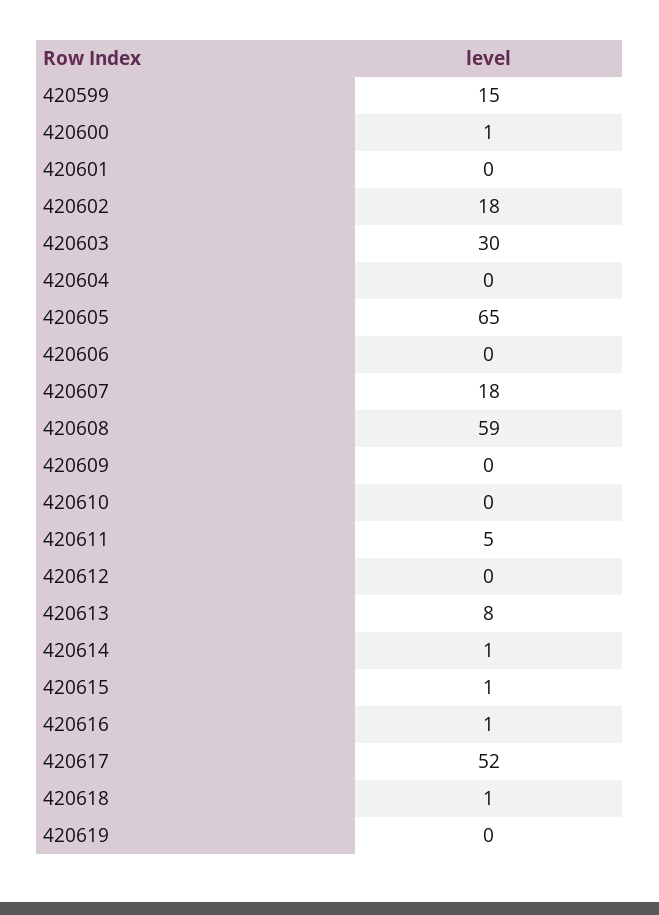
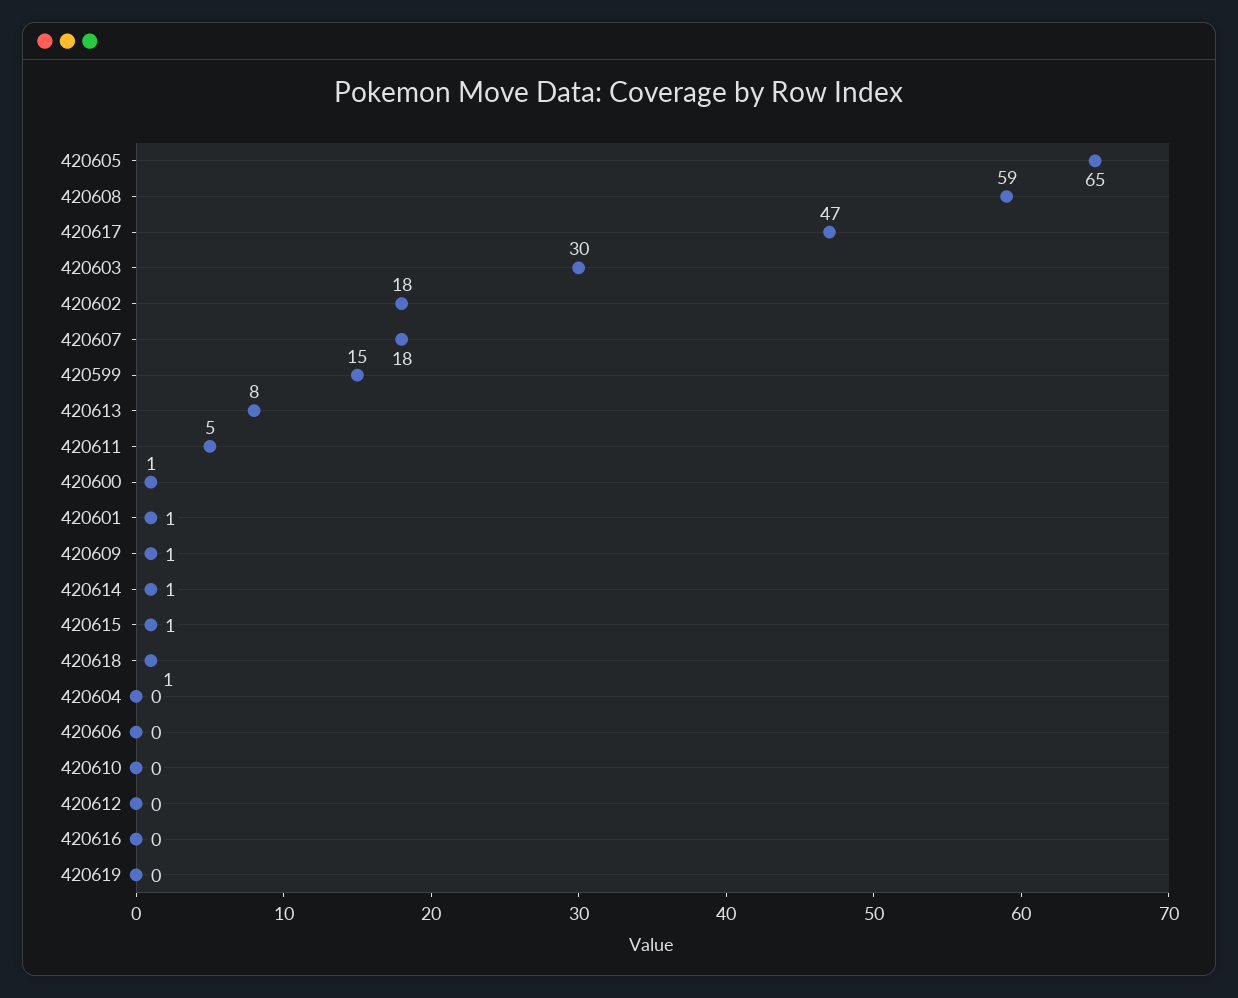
420601: 0 -> 1
420609: 0 -> 1
420616: 1 -> 0
420617: 52 -> 47

